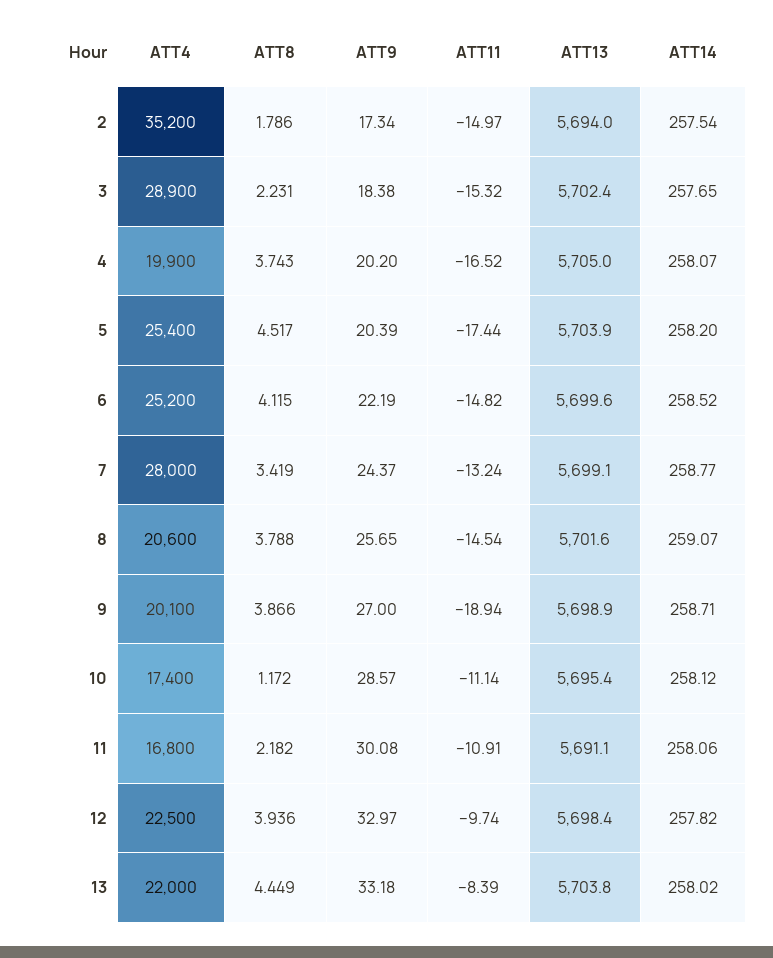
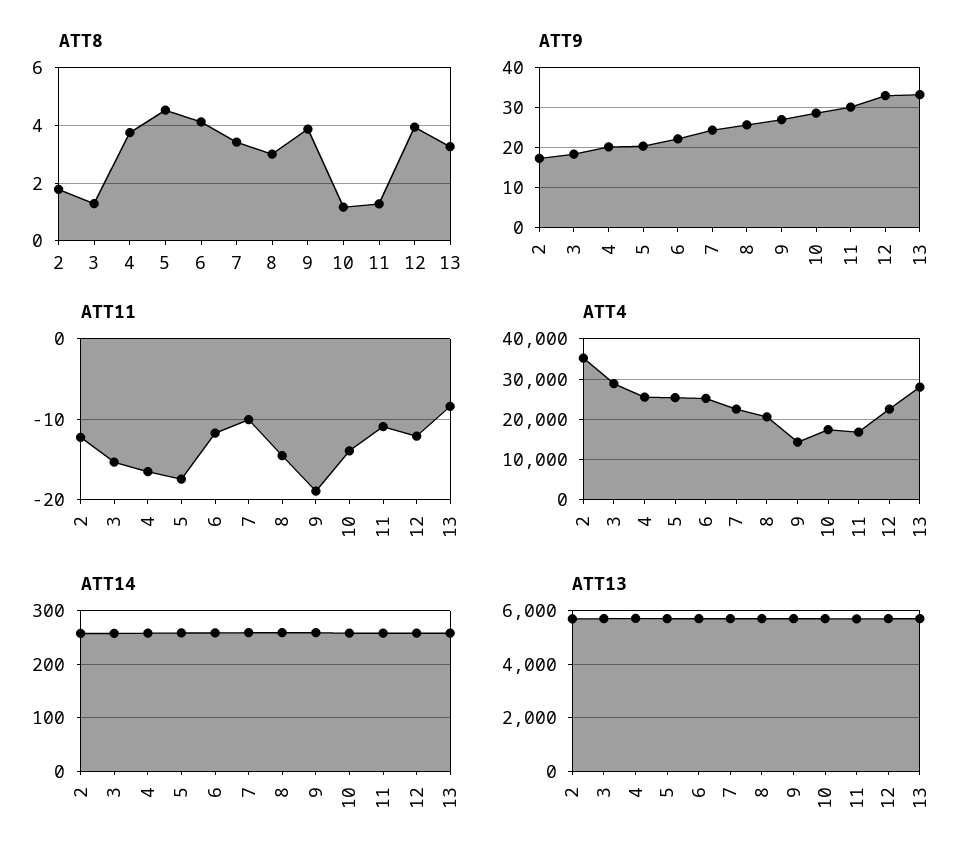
ATT11, 2: -14.97 -> -12
ATT8, 3: 2.231 -> 1.25
ATT4, 4: 19900 -> 26000
ATT11, 6: -14.82 -> -12
ATT4, 7: 28000 -> 22000
ATT11, 7: -13.24 -> -10
ATT8, 8: 3.788 -> 3
ATT4, 9: 20100 -> 14000
ATT11, 10: -11.14 -> -14
ATT8, 11: 2.182 -> 1.25
ATT11, 12: -9.74 -> -12
ATT4, 13: 22000 -> 28000
ATT8, 13: 4.449 -> 3.25

